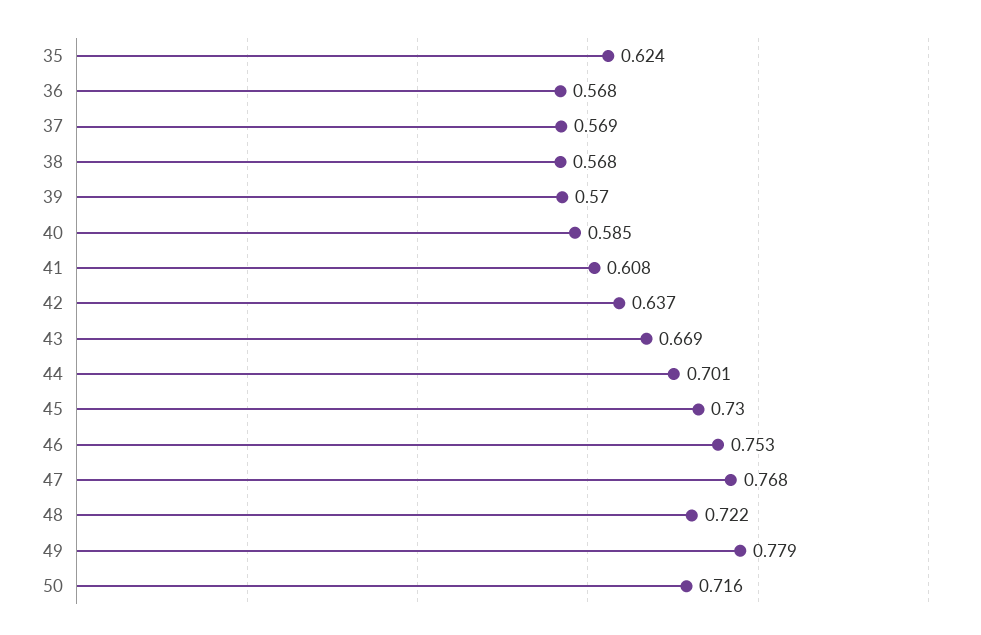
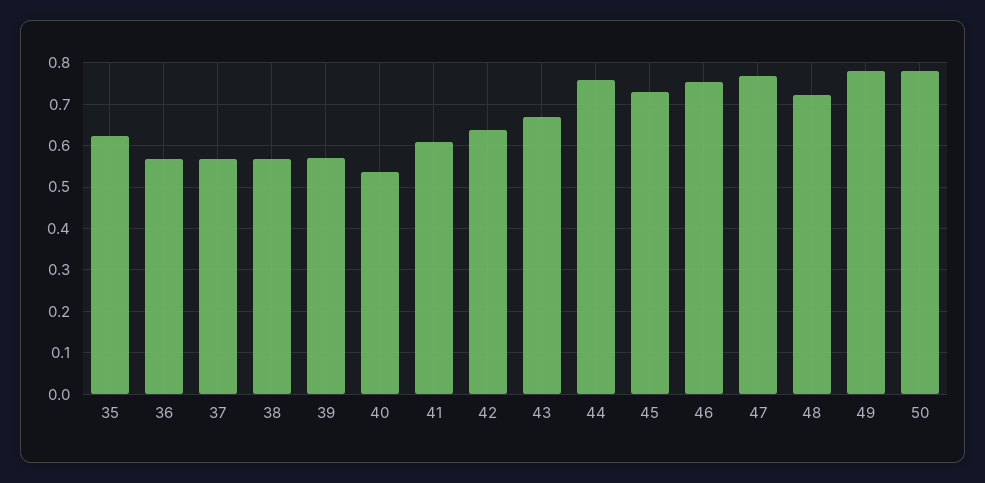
40: 0.585 -> 0.54
44: 0.701 -> 0.76
50: 0.716 -> 0.78

